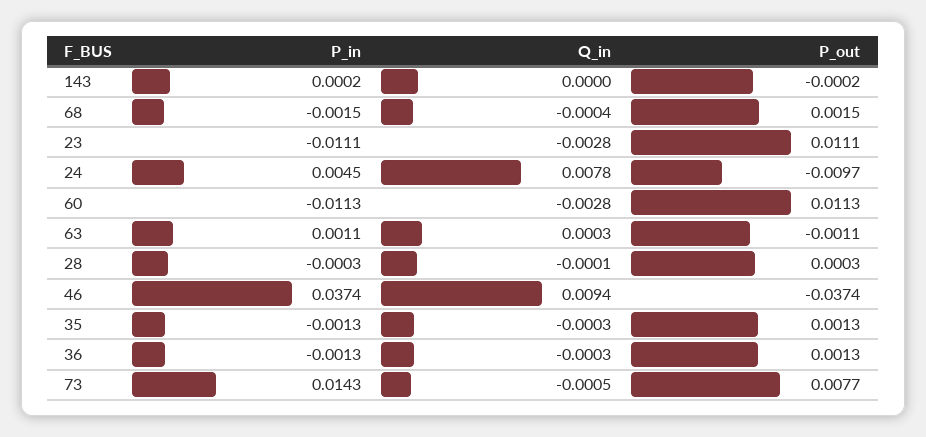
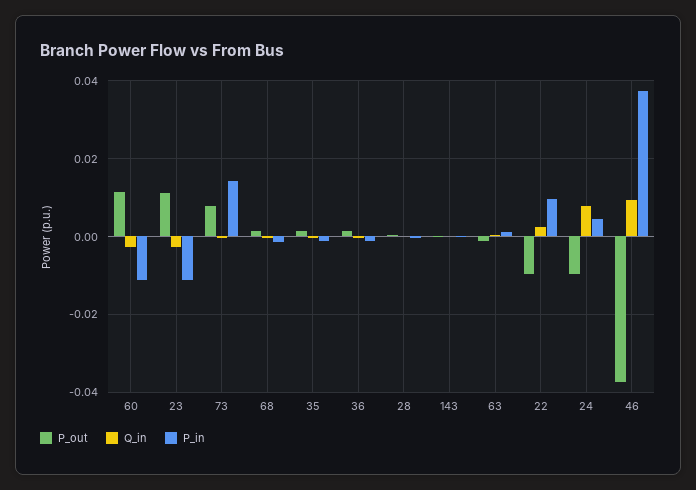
P_out, 22: none -> -0.01
Q_in, 22: none -> 0.002
P_in, 22: none -> 0.01

